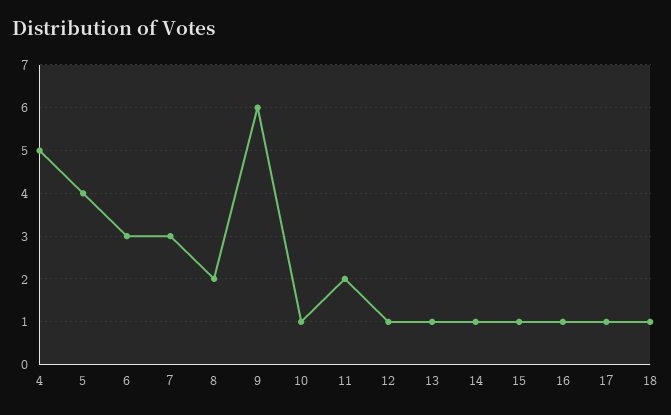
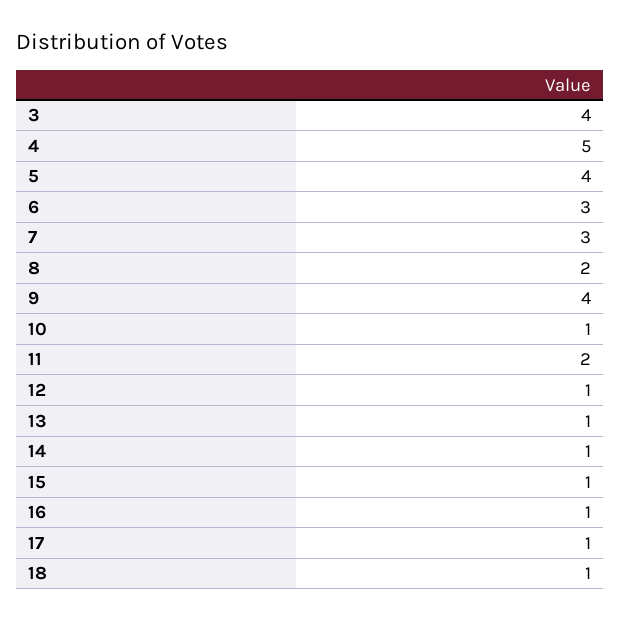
9: 6 -> 4
3: none -> 4

